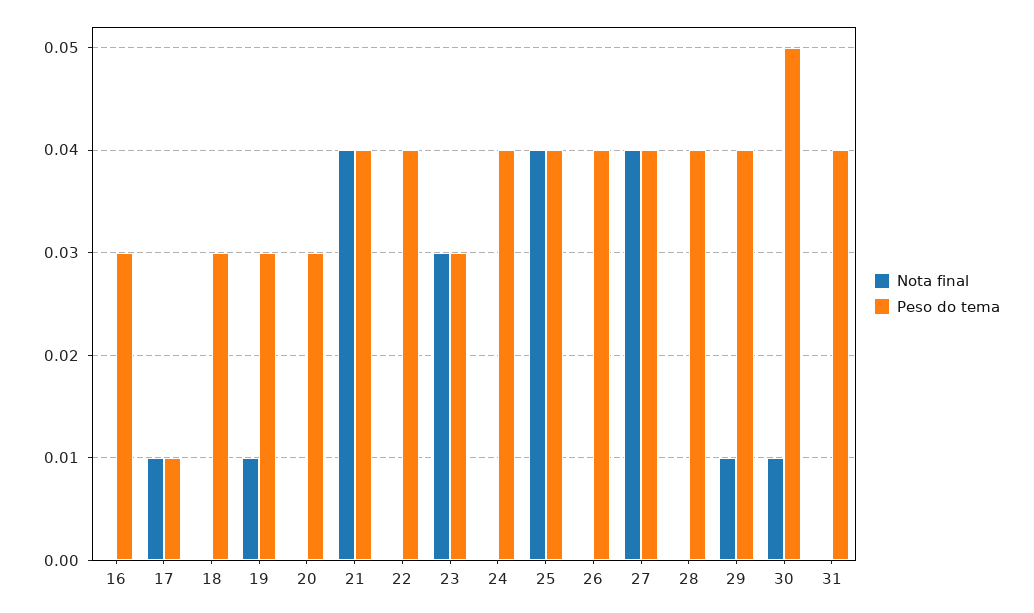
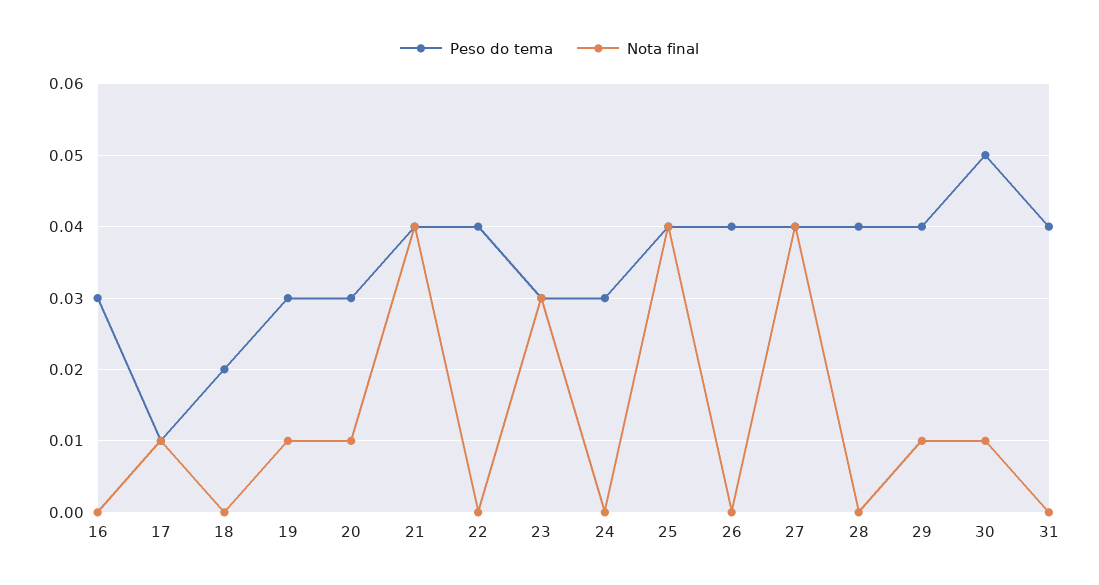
Peso do tema, 18: 0.03 -> 0.02
Nota final, 20: 0 -> 0.01
Peso do tema, 24: 0.04 -> 0.03

